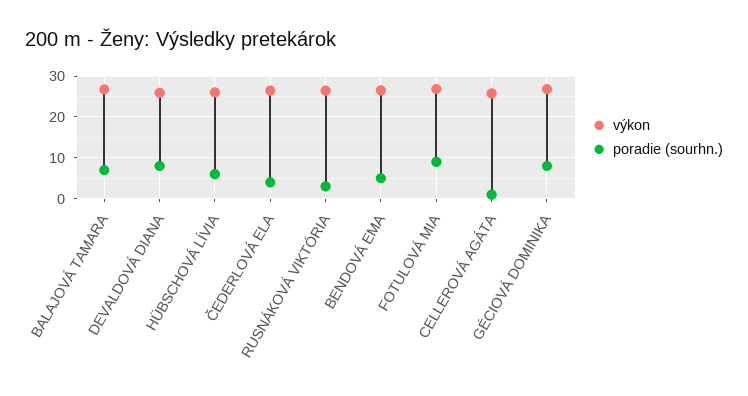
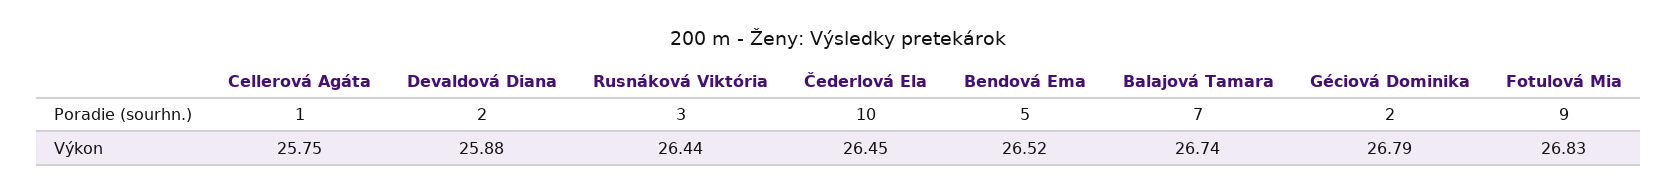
poradie (sourhn.), DEVALDOVÁ DIANA: 8 -> 2
výkon, HÜBSCHOVÁ LÍVIA: 26 -> none
poradie (sourhn.), HÜBSCHOVÁ LÍVIA: 6 -> none
poradie (sourhn.), ČEDERLOVÁ ELA: 4 -> 10
poradie (sourhn.), GÉCIOVÁ DOMINIKA: 8 -> 2

